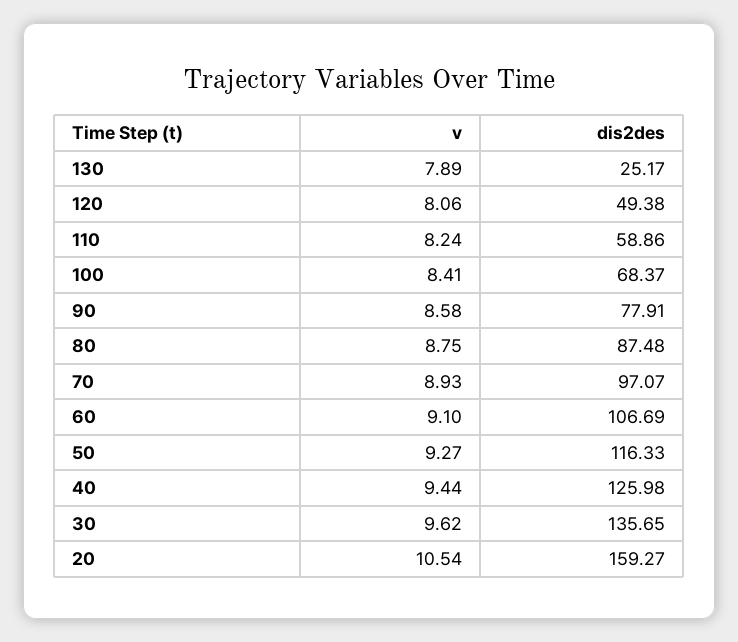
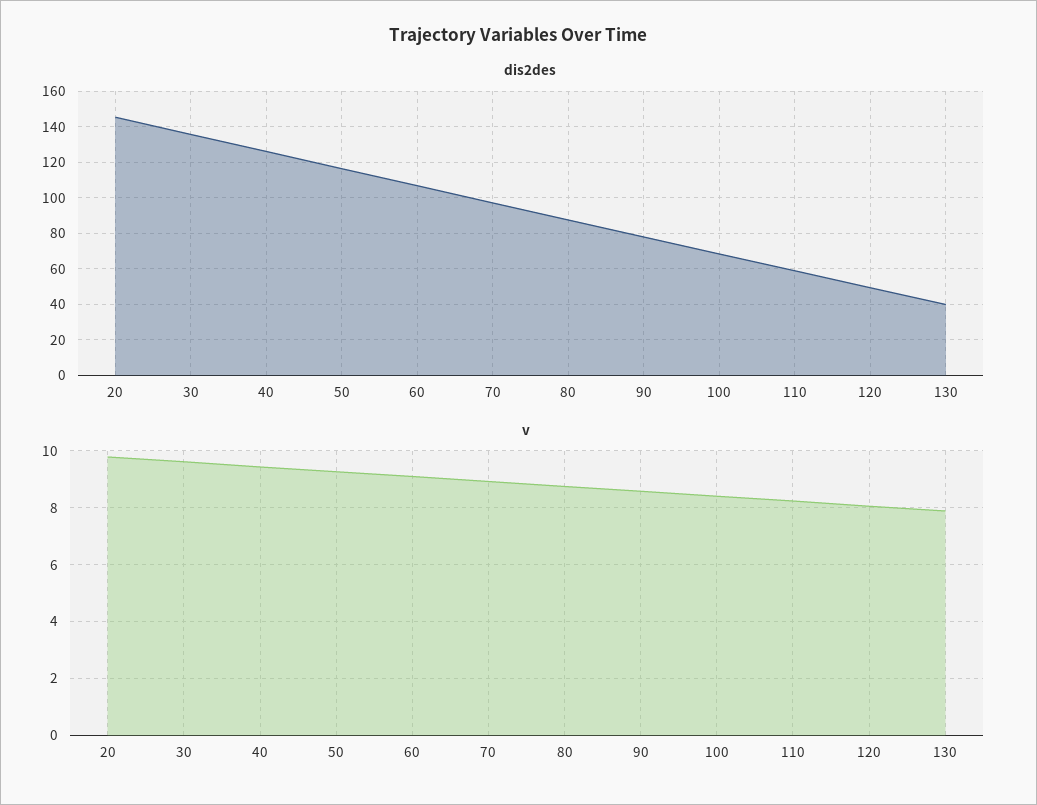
dis2des, 130: 25.17 -> 40
v, 20: 10.54 -> 9.75
dis2des, 20: 159.27 -> 145

